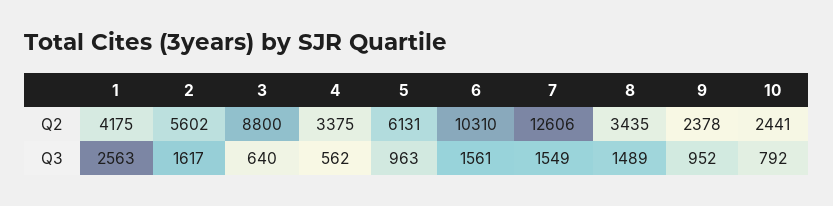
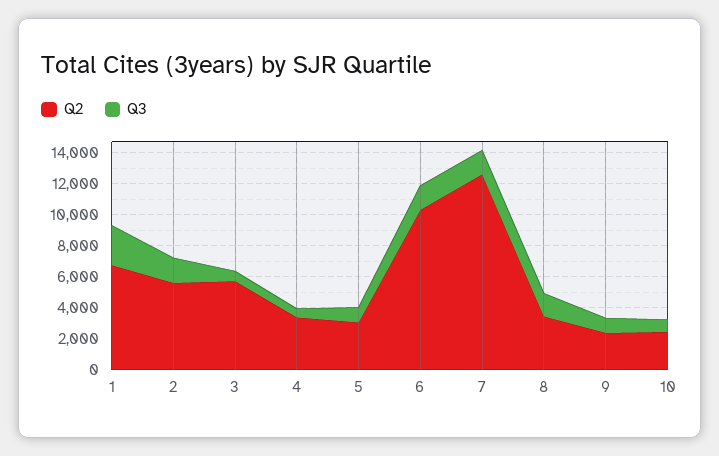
Q2, 1: 4175 -> 7000
Q2, 3: 8800 -> 6000
Q2, 5: 6131 -> 3000

